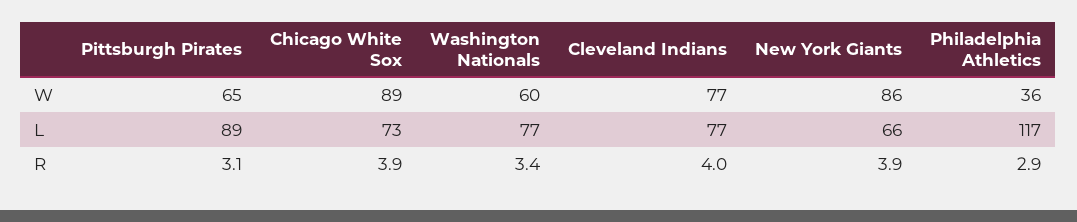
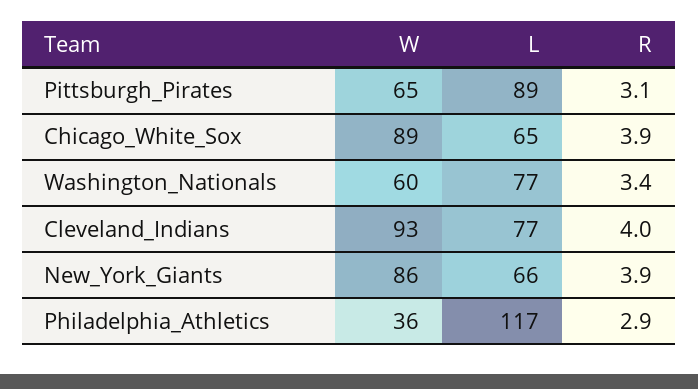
Cleveland Indians, W: 77 -> 93
Chicago White Sox, L: 73 -> 65

